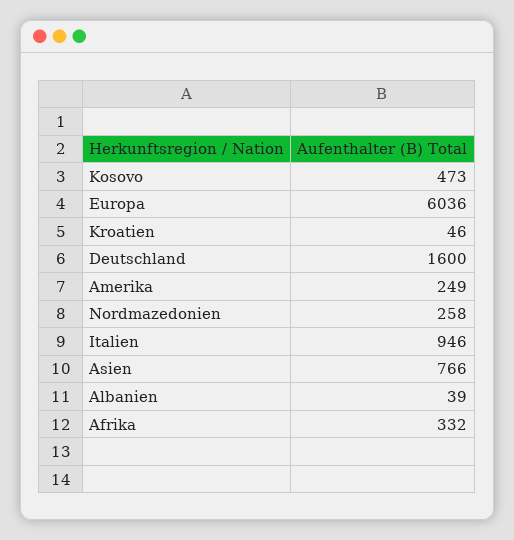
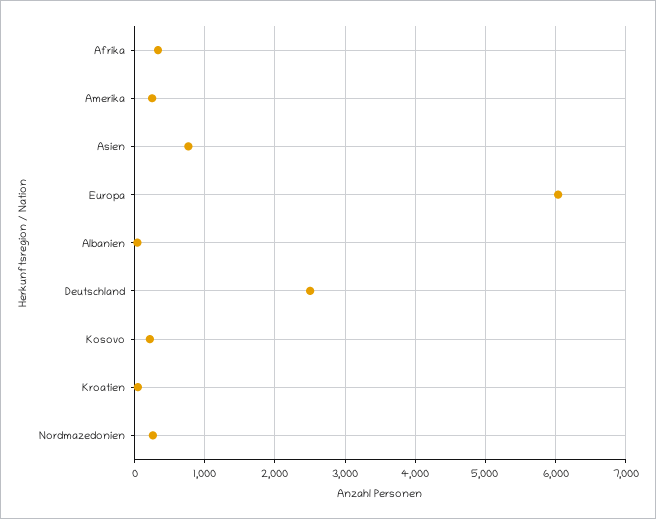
Kosovo: 473 -> 200
Deutschland: 1600 -> 2500
Italien: 946 -> none

